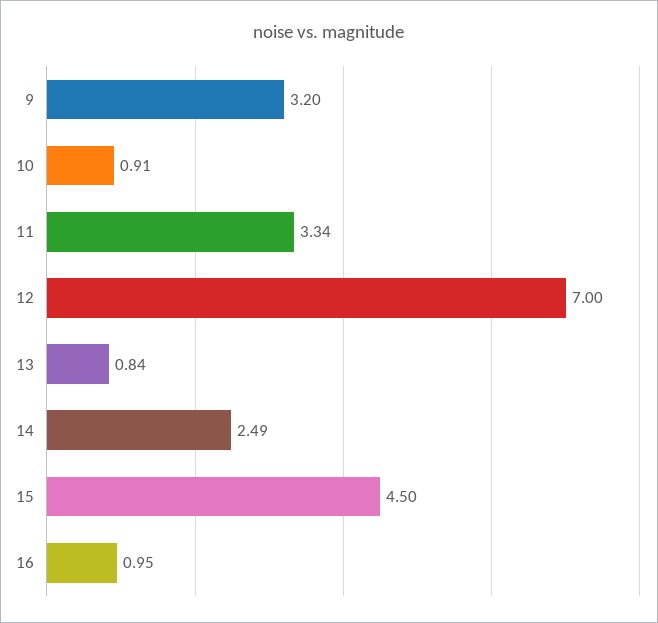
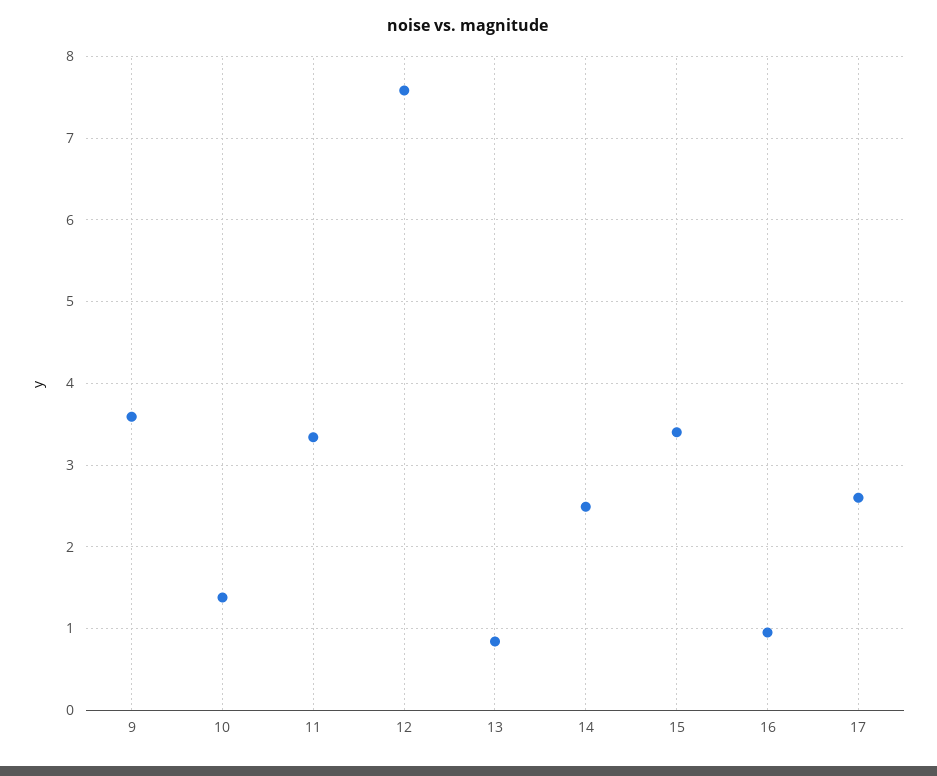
9: 3.2 -> 3.6
10: 0.91 -> 1.4
12: 7 -> 7.6
15: 4.5 -> 3.4
17: none -> 2.6

